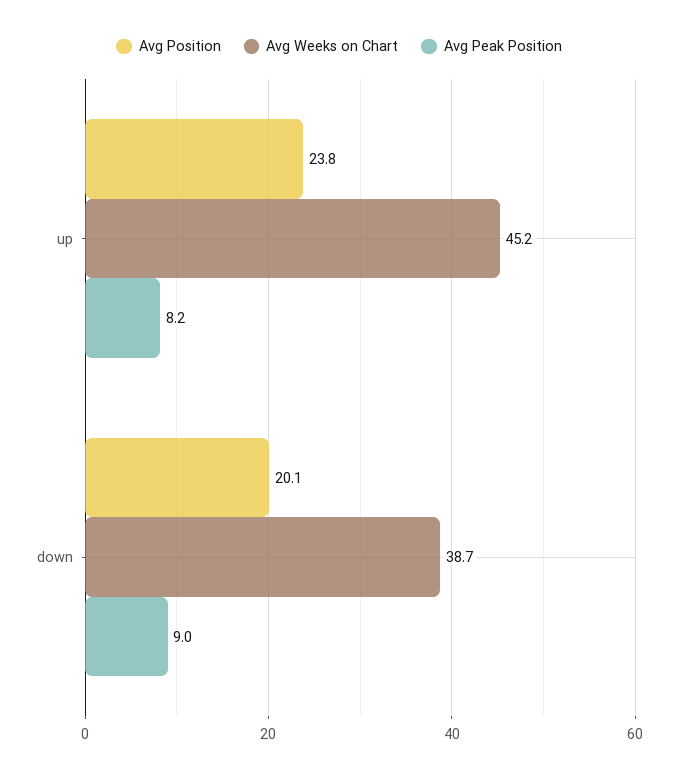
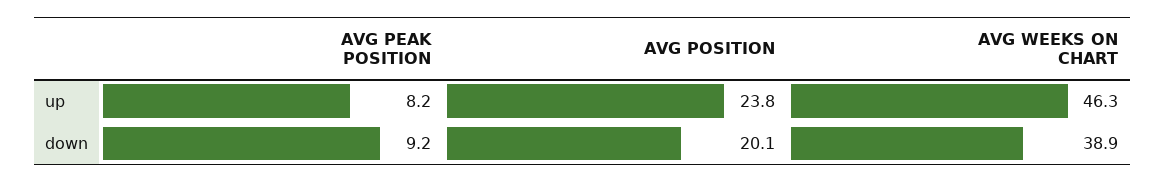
Avg Weeks on Chart, up: 45.2 -> 46.3
Avg Weeks on Chart, down: 38.7 -> 38.9
Avg Peak Position, down: 9 -> 9.2

